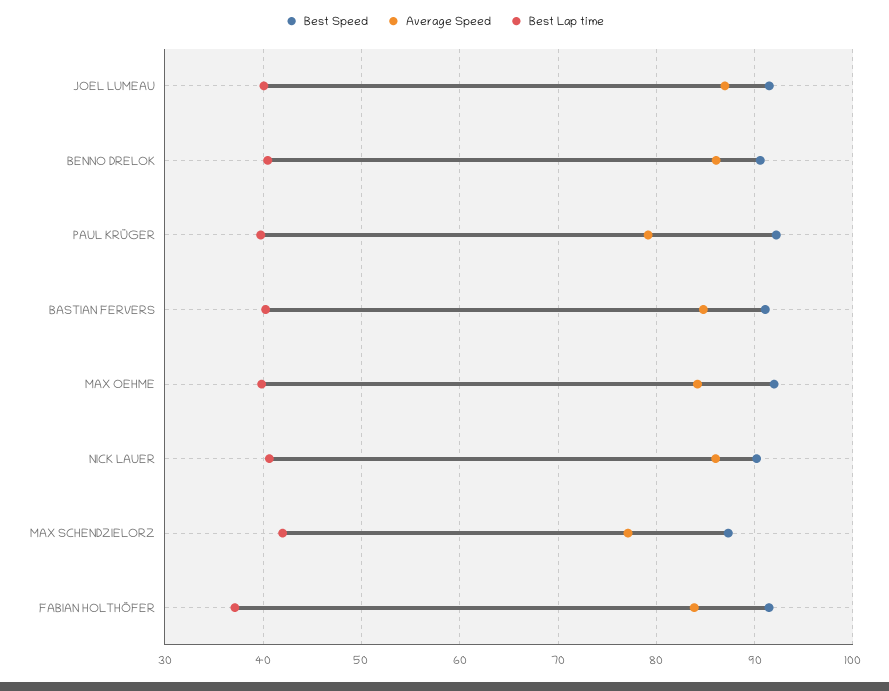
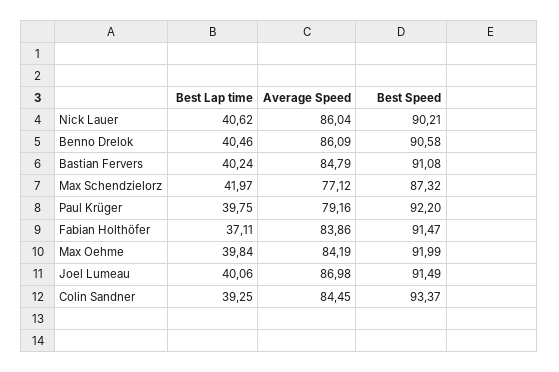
Best Lap time, Colin Sandner: none -> 39.25
Average Speed, Colin Sandner: none -> 84.45
Best Speed, Colin Sandner: none -> 93.37

